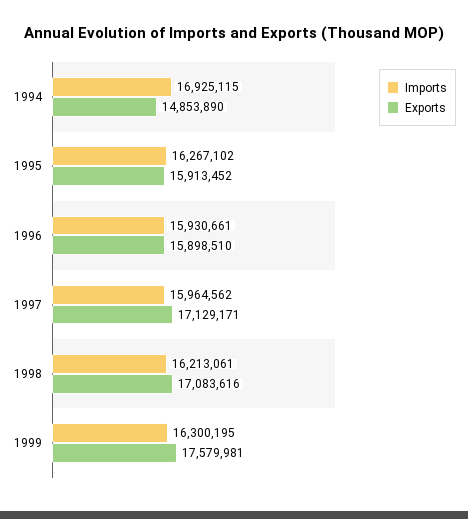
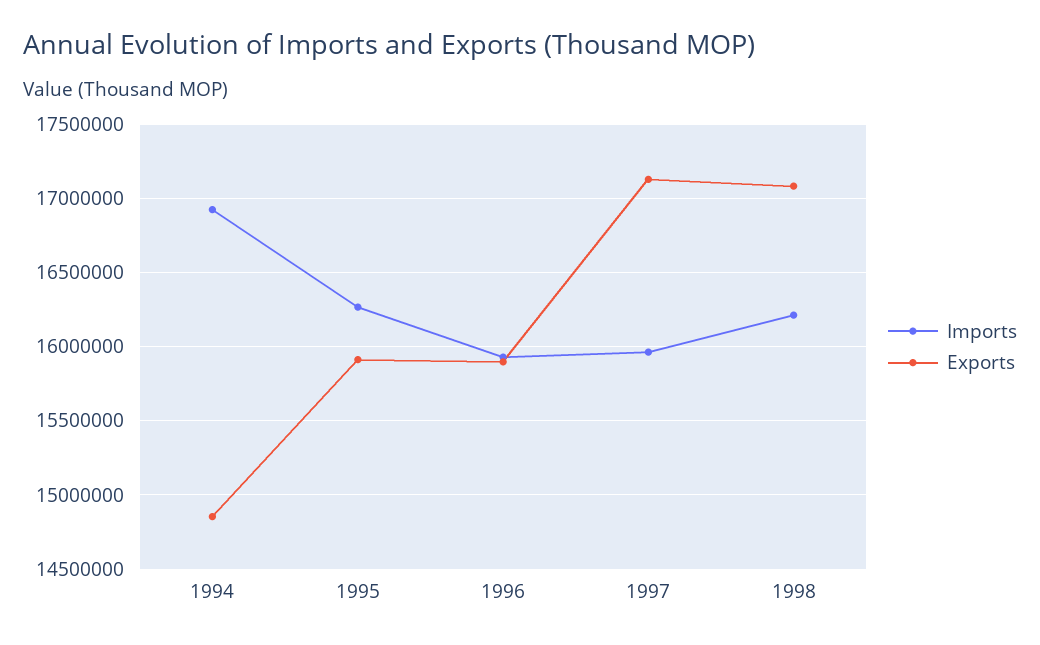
Imports, 1999: 16300195 -> none
Exports, 1999: 17579981 -> none

